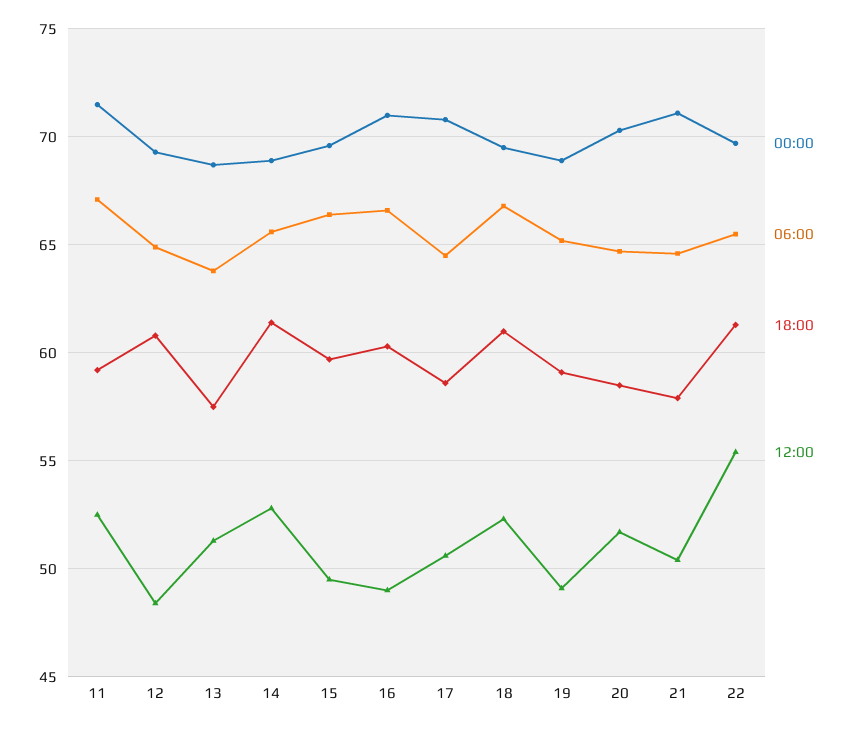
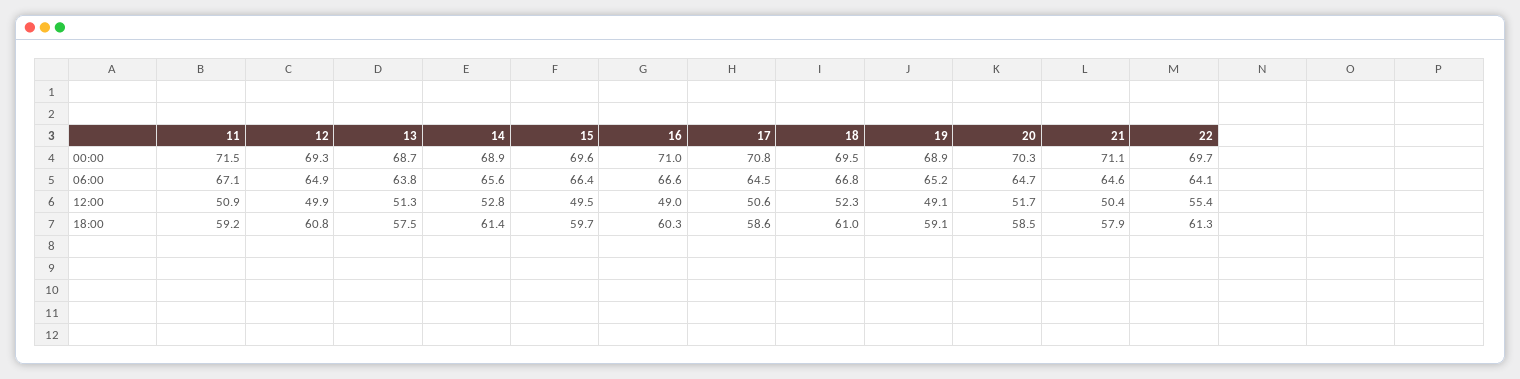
12:00, 11: 52.5 -> 50.9
12:00, 12: 48.5 -> 49.9
06:00, 22: 65.5 -> 64.1

